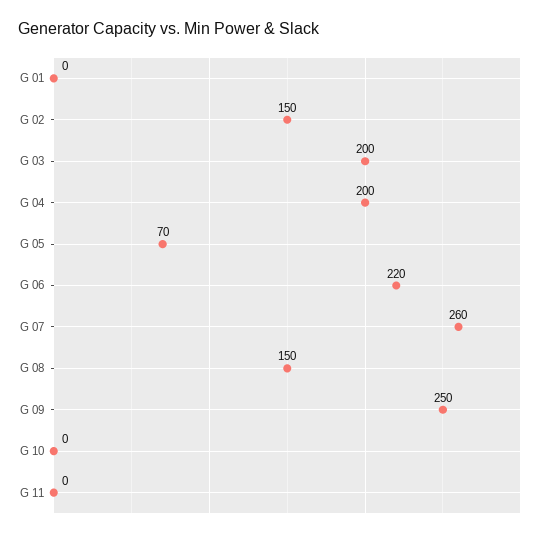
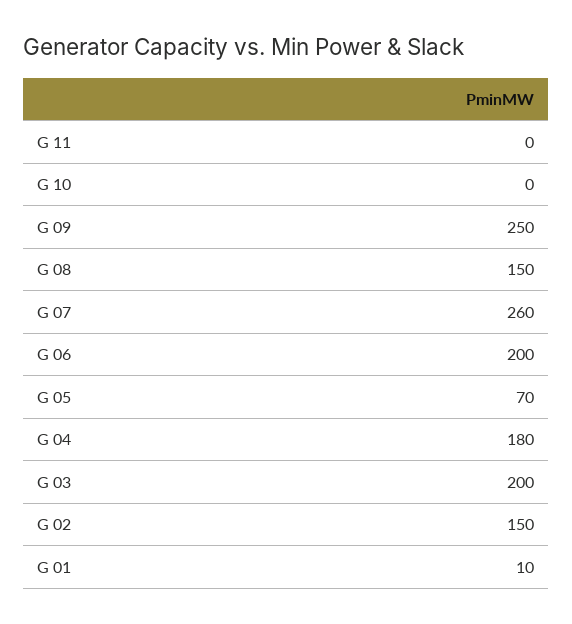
G 01: 0 -> 10
G 04: 200 -> 180
G 06: 220 -> 200

